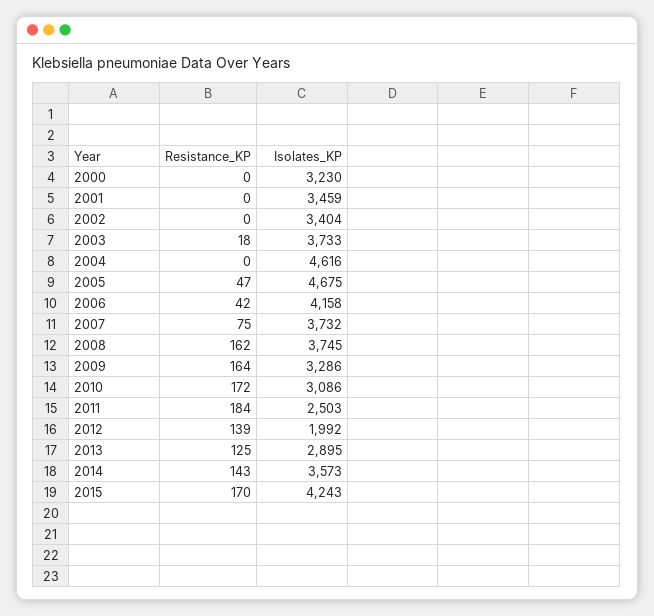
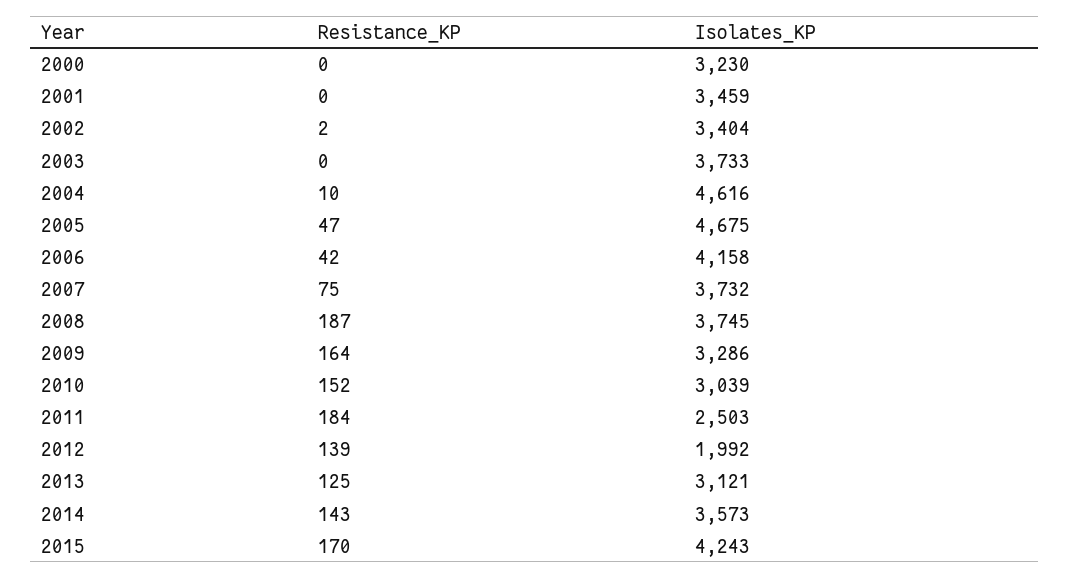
Resistance_KP, 2002: 0 -> 2
Resistance_KP, 2003: 18 -> 0
Resistance_KP, 2004: 0 -> 10
Resistance_KP, 2008: 162 -> 187
Resistance_KP, 2010: 172 -> 152
Isolates_KP, 2010: 3086 -> 3039
Isolates_KP, 2013: 2895 -> 3121

